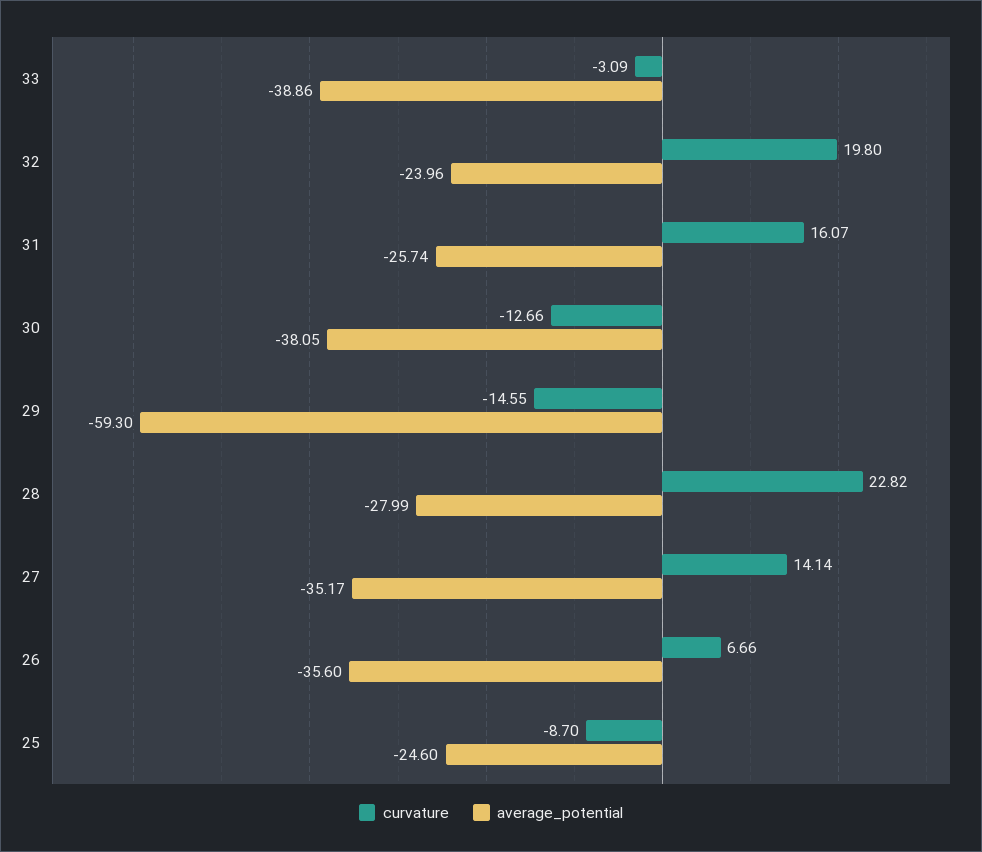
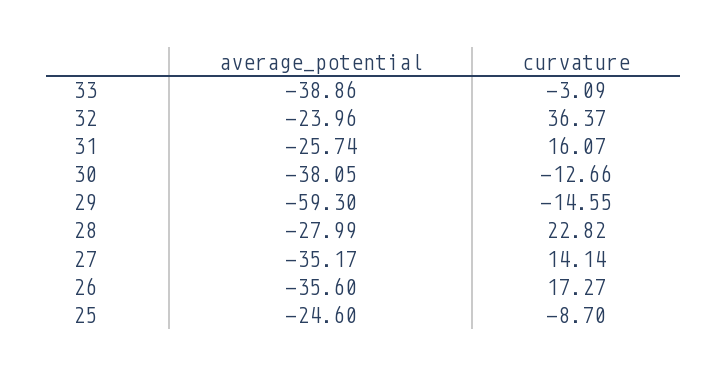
curvature, 32: 19.8 -> 36.37
curvature, 26: 6.66 -> 17.27

